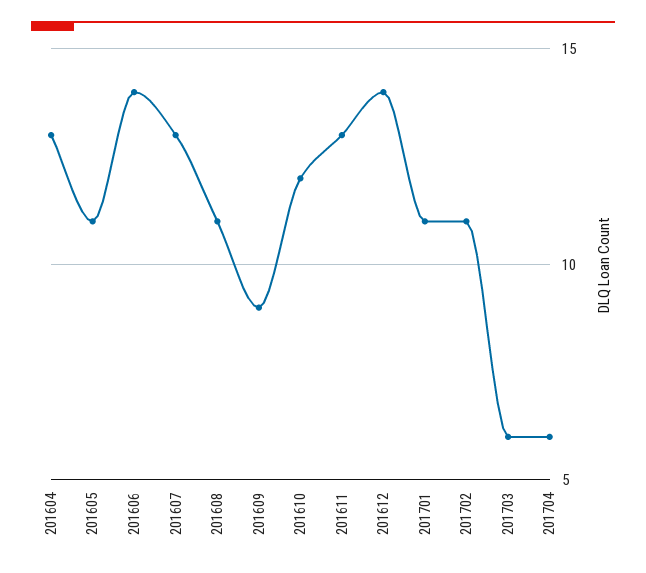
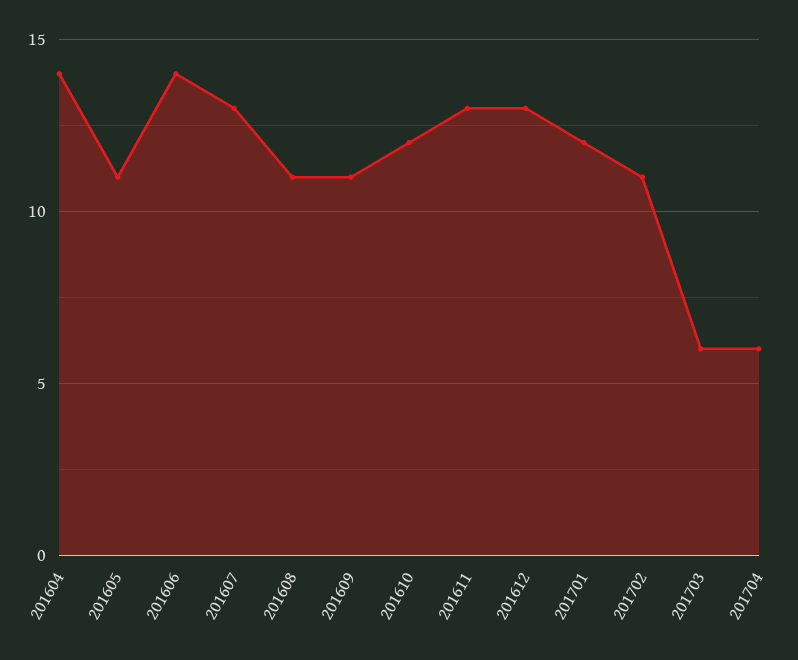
201604: 13 -> 14
201609: 9 -> 11
201612: 14 -> 13
201701: 11 -> 12

